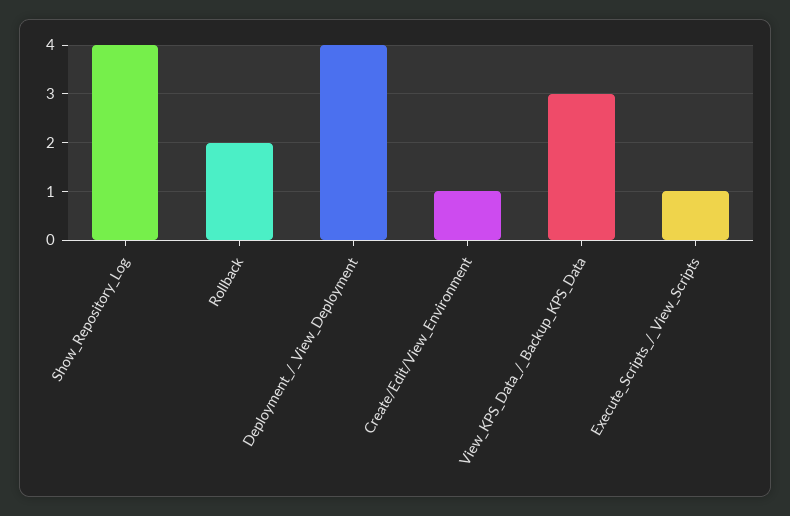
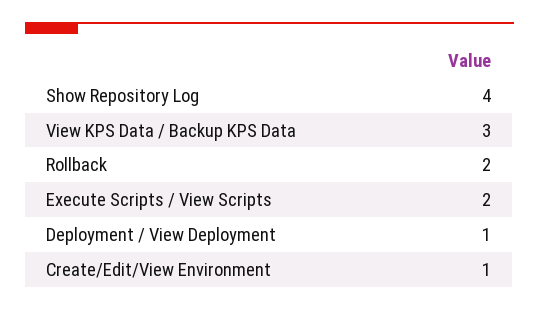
Deployment_/_View_Deployment: 4 -> 1
Execute_Scripts_/_View_Scripts: 1 -> 2

